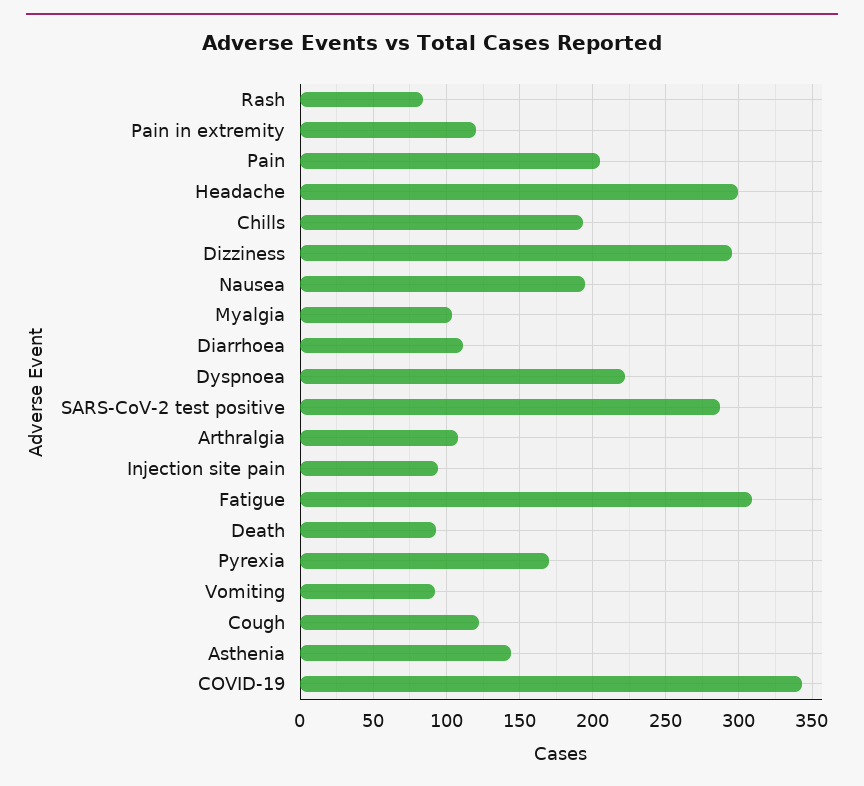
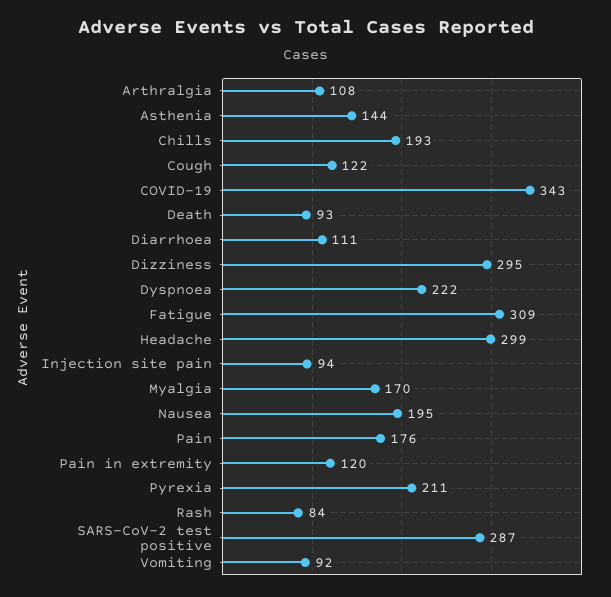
Pain: 205 -> 176
Myalgia: 105 -> 170
Pyrexia: 170 -> 211

